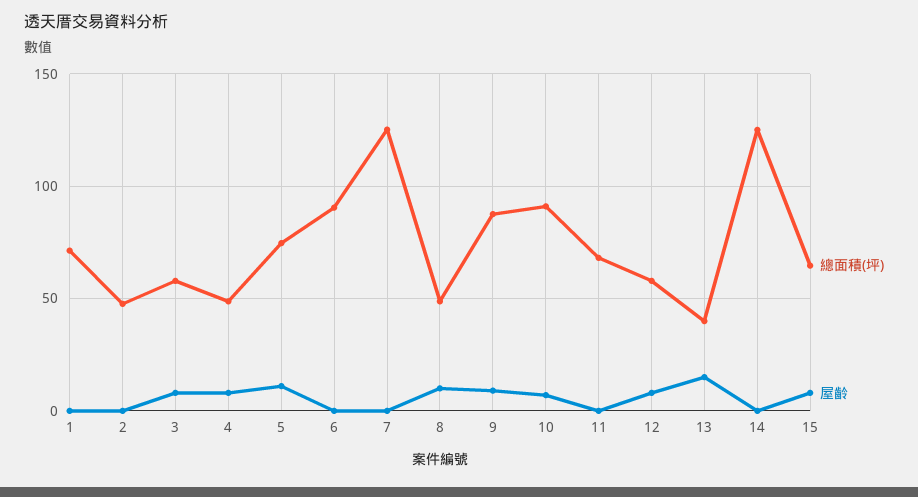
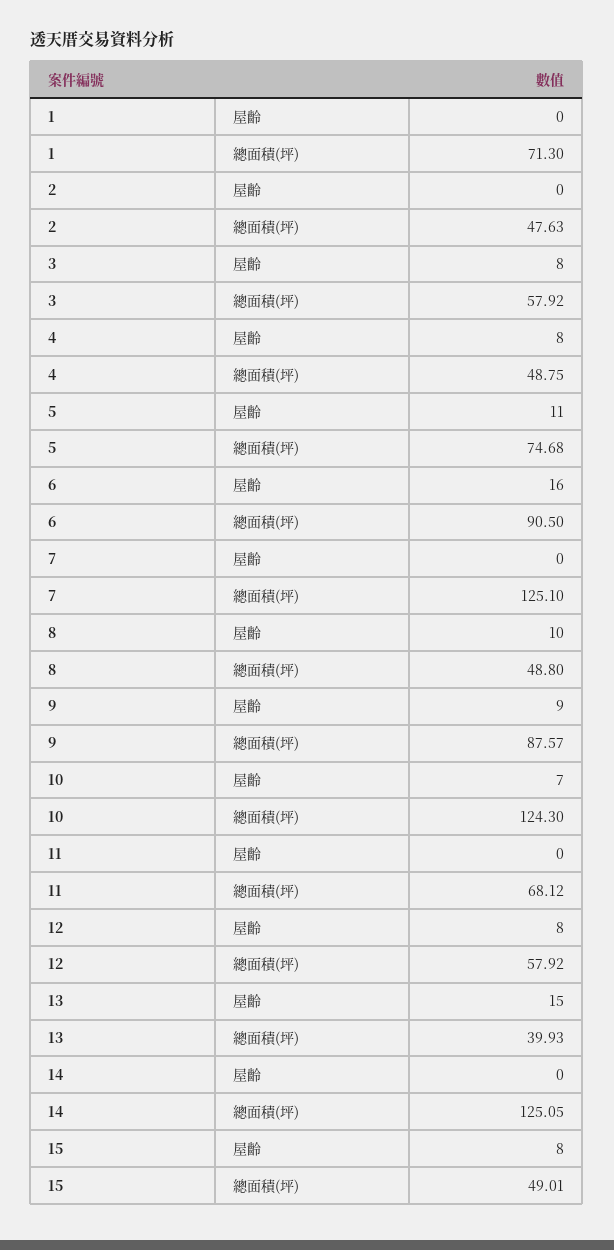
屋齡, 6: 0 -> 16
總面積(坪), 10: 90 -> 124.3
總面積(坪), 15: 65 -> 49.01

